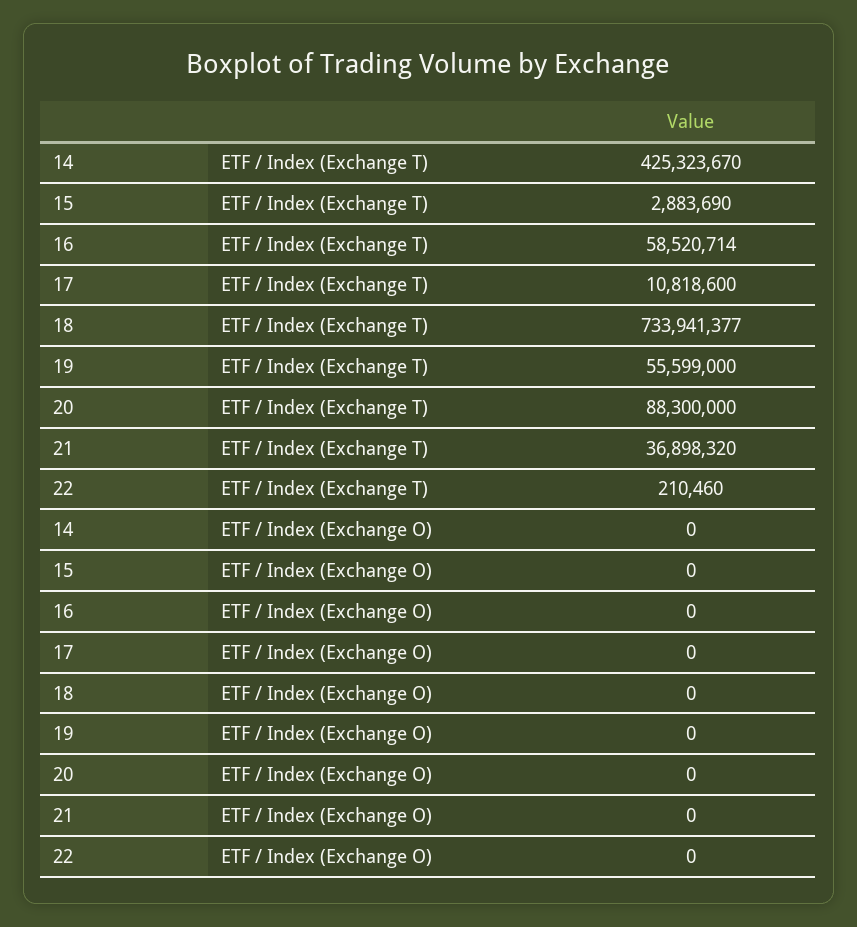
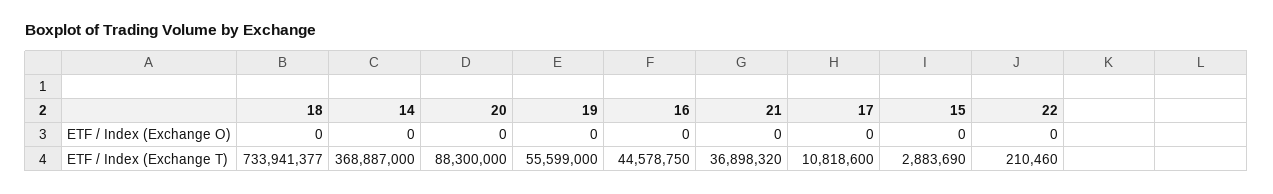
14, ETF / Index (Exchange T): 425323670 -> 368887000
16, ETF / Index (Exchange T): 58520714 -> 44578750

